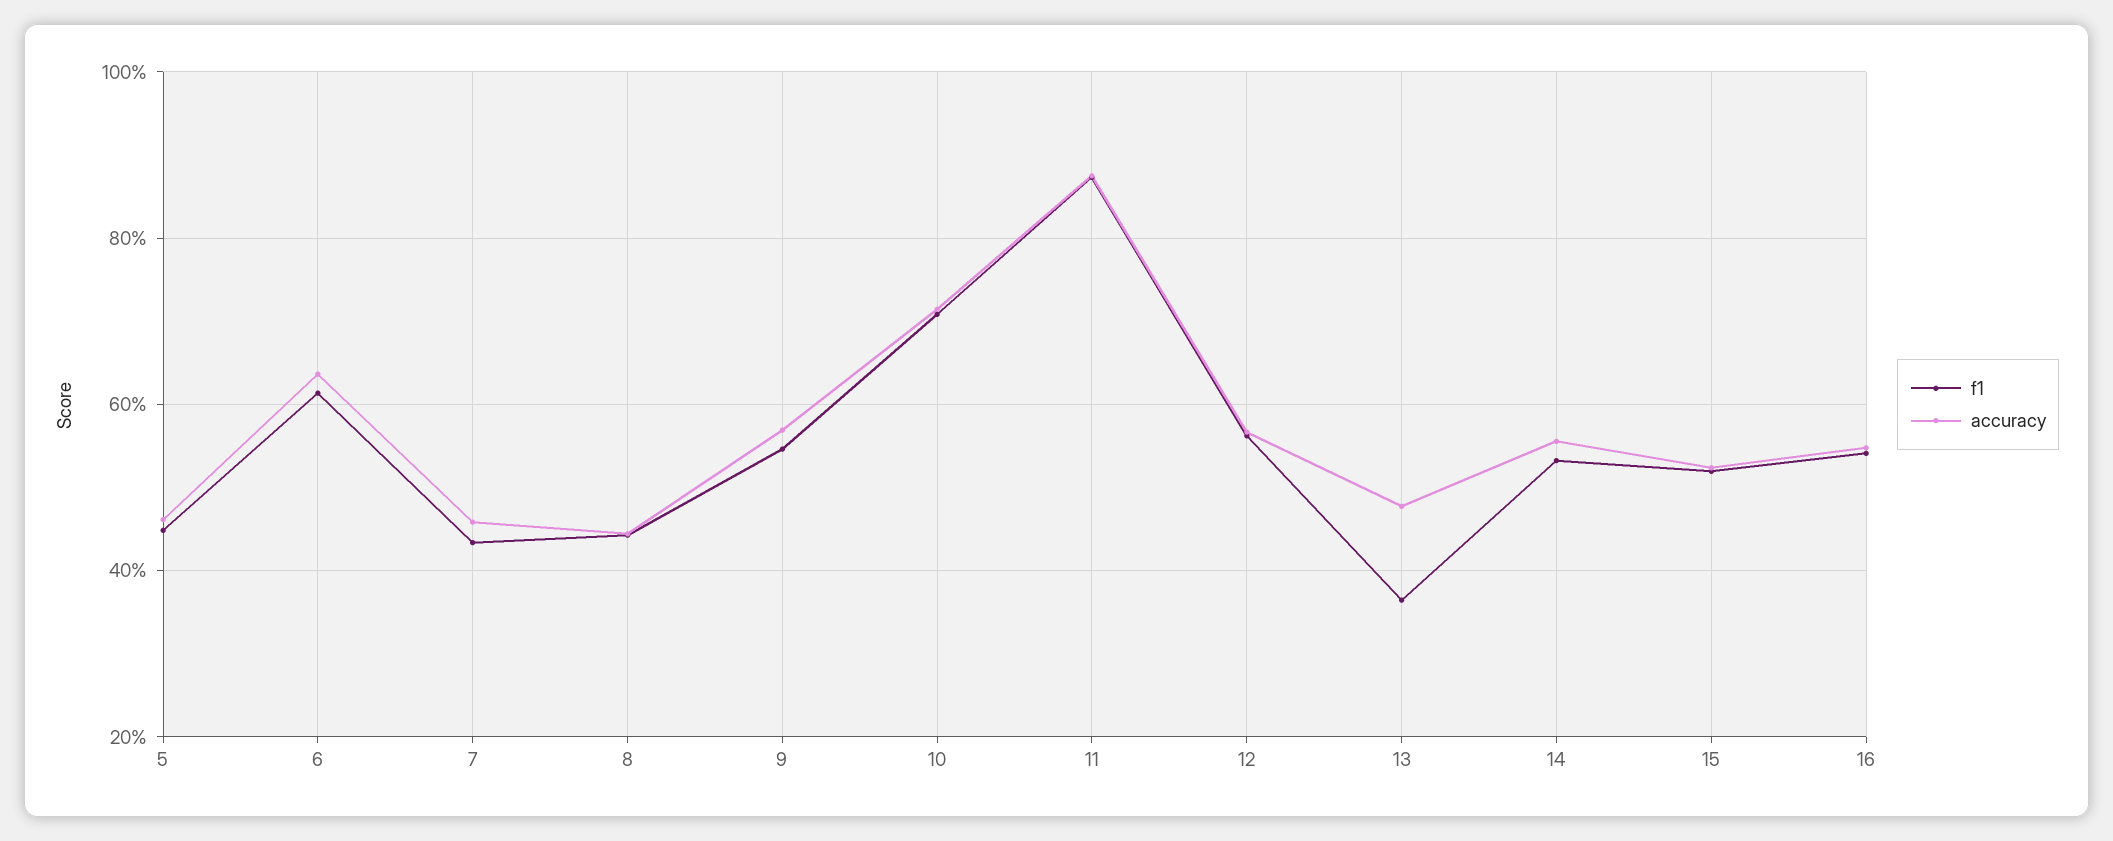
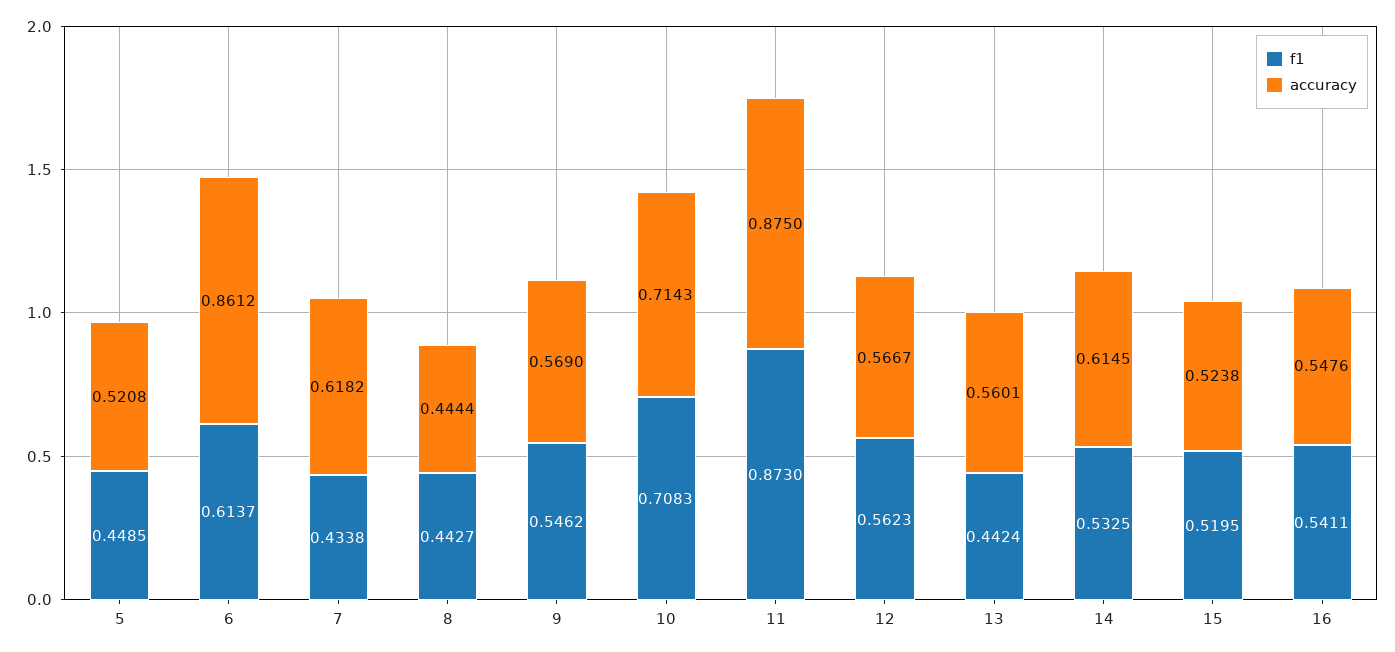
accuracy, 5: 0.46 -> 0.5208
accuracy, 6: 0.64 -> 0.8612
accuracy, 7: 0.46 -> 0.6182
f1, 13: 0.36 -> 0.4424
accuracy, 13: 0.48 -> 0.5601
accuracy, 14: 0.56 -> 0.6145

